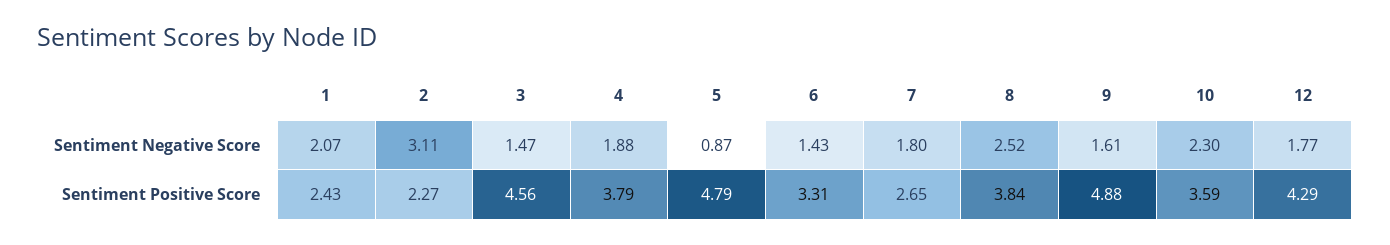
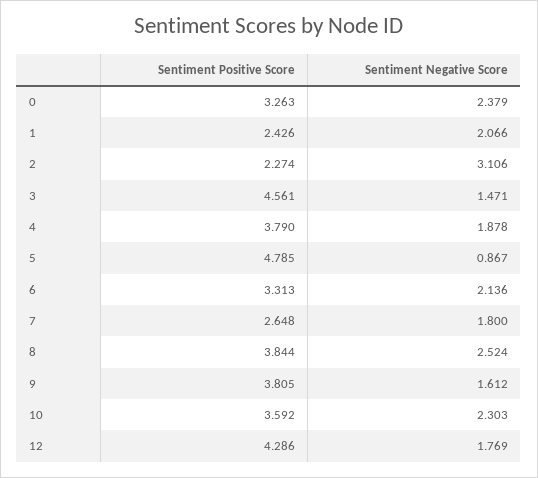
6, Sentiment Negative Score: 1.43 -> 2.136
9, Sentiment Positive Score: 4.88 -> 3.805
0, Sentiment Positive Score: none -> 3.263
0, Sentiment Negative Score: none -> 2.379

